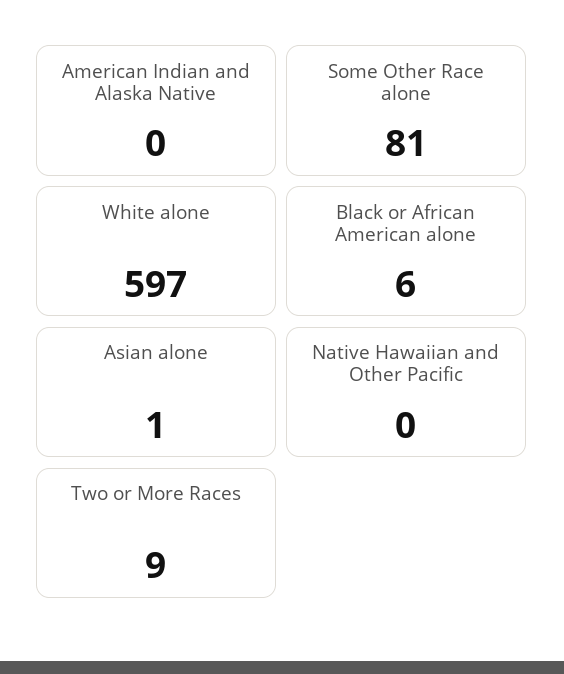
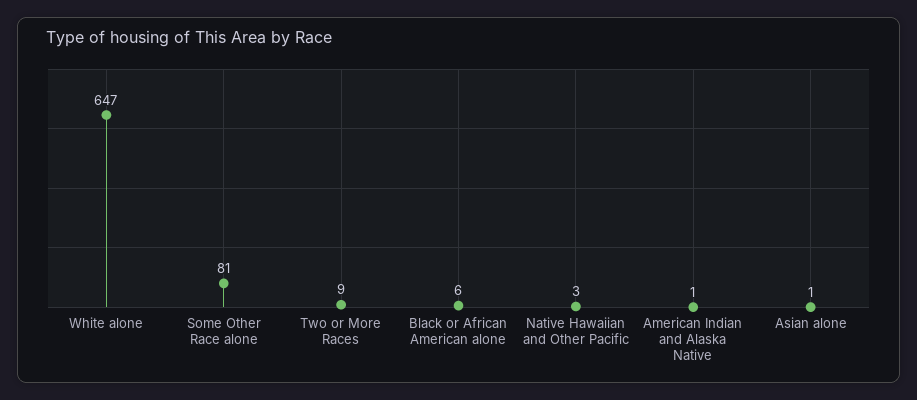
American Indian and Alaska Native: 0 -> 1
White alone: 597 -> 647
Native Hawaiian and Other Pacific: 0 -> 3

